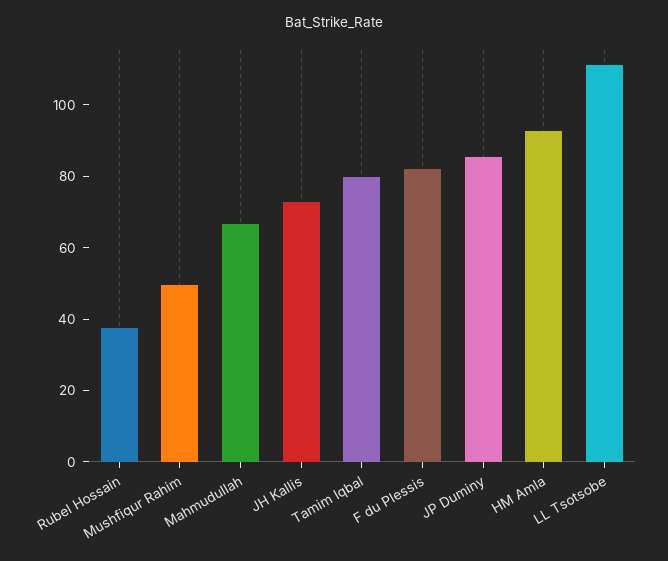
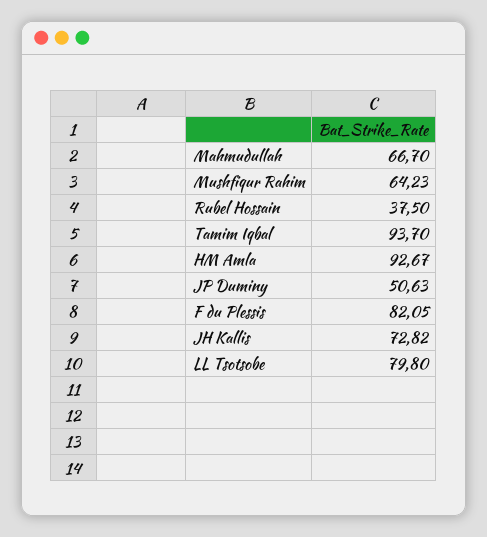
Mushfiqur Rahim: 50 -> 64.23
Tamim Iqbal: 80 -> 93.7
JP Duminy: 85 -> 50.63
LL Tsotsobe: 110 -> 79.8

